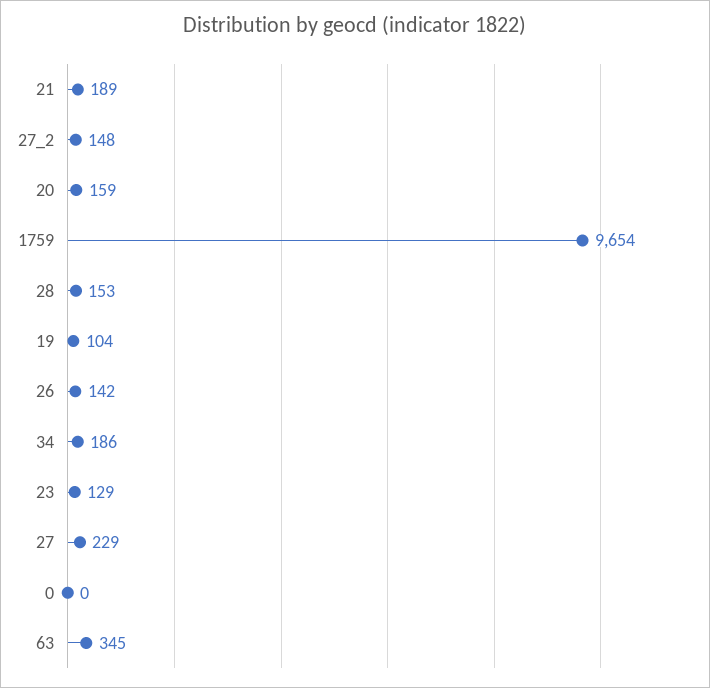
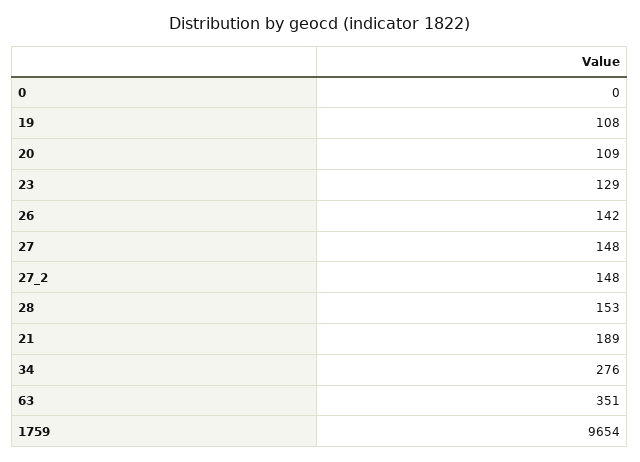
20: 159 -> 109
19: 104 -> 108
34: 186 -> 276
27: 229 -> 148
63: 345 -> 351

